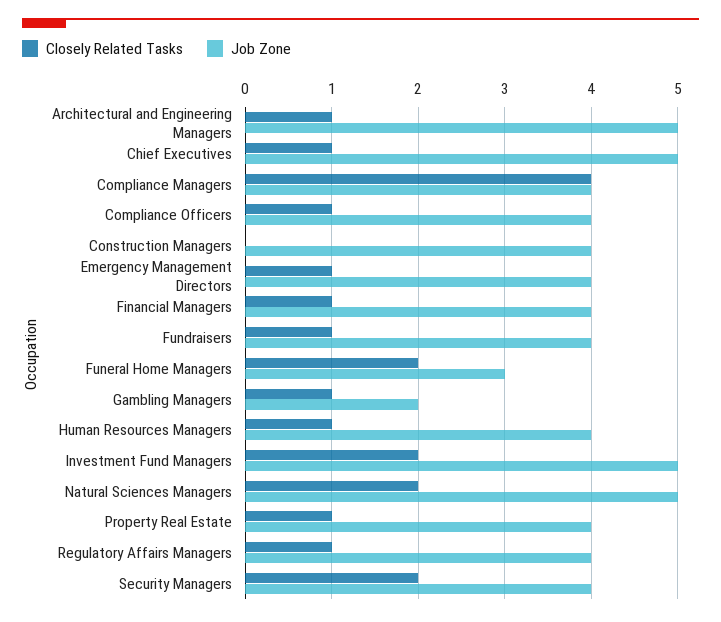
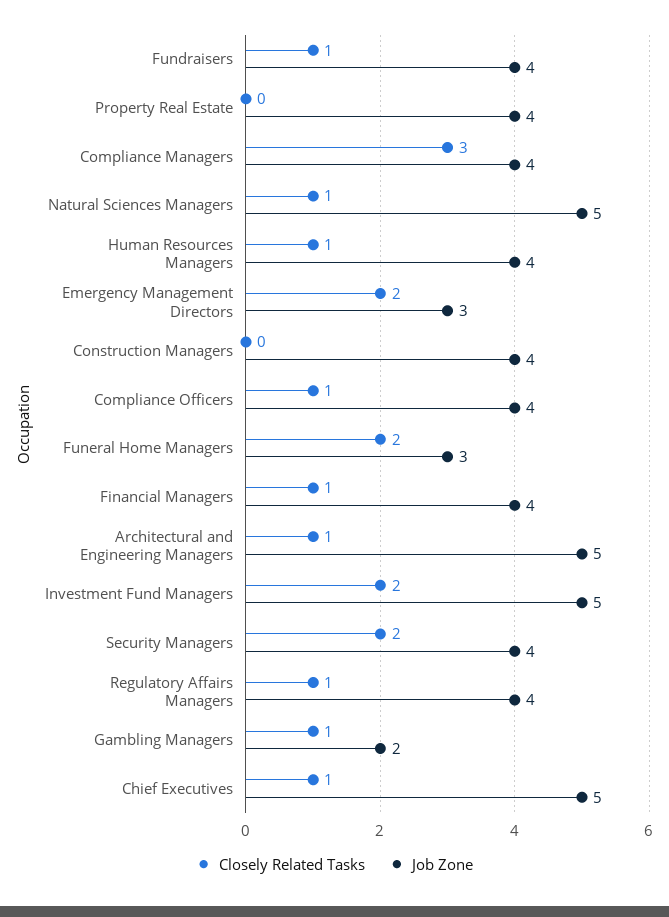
Closely Related Tasks, Compliance Managers: 4 -> 3
Closely Related Tasks, Emergency Management Directors: 1 -> 2
Job Zone, Emergency Management Directors: 4 -> 3
Closely Related Tasks, Natural Sciences Managers: 2 -> 1
Closely Related Tasks, Property Real Estate: 1 -> 0

